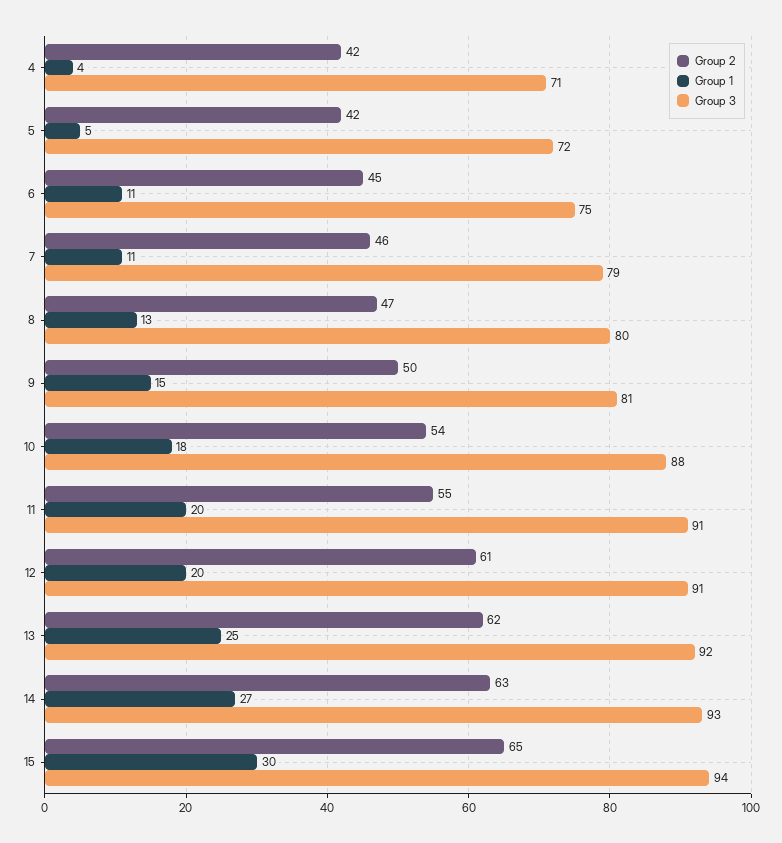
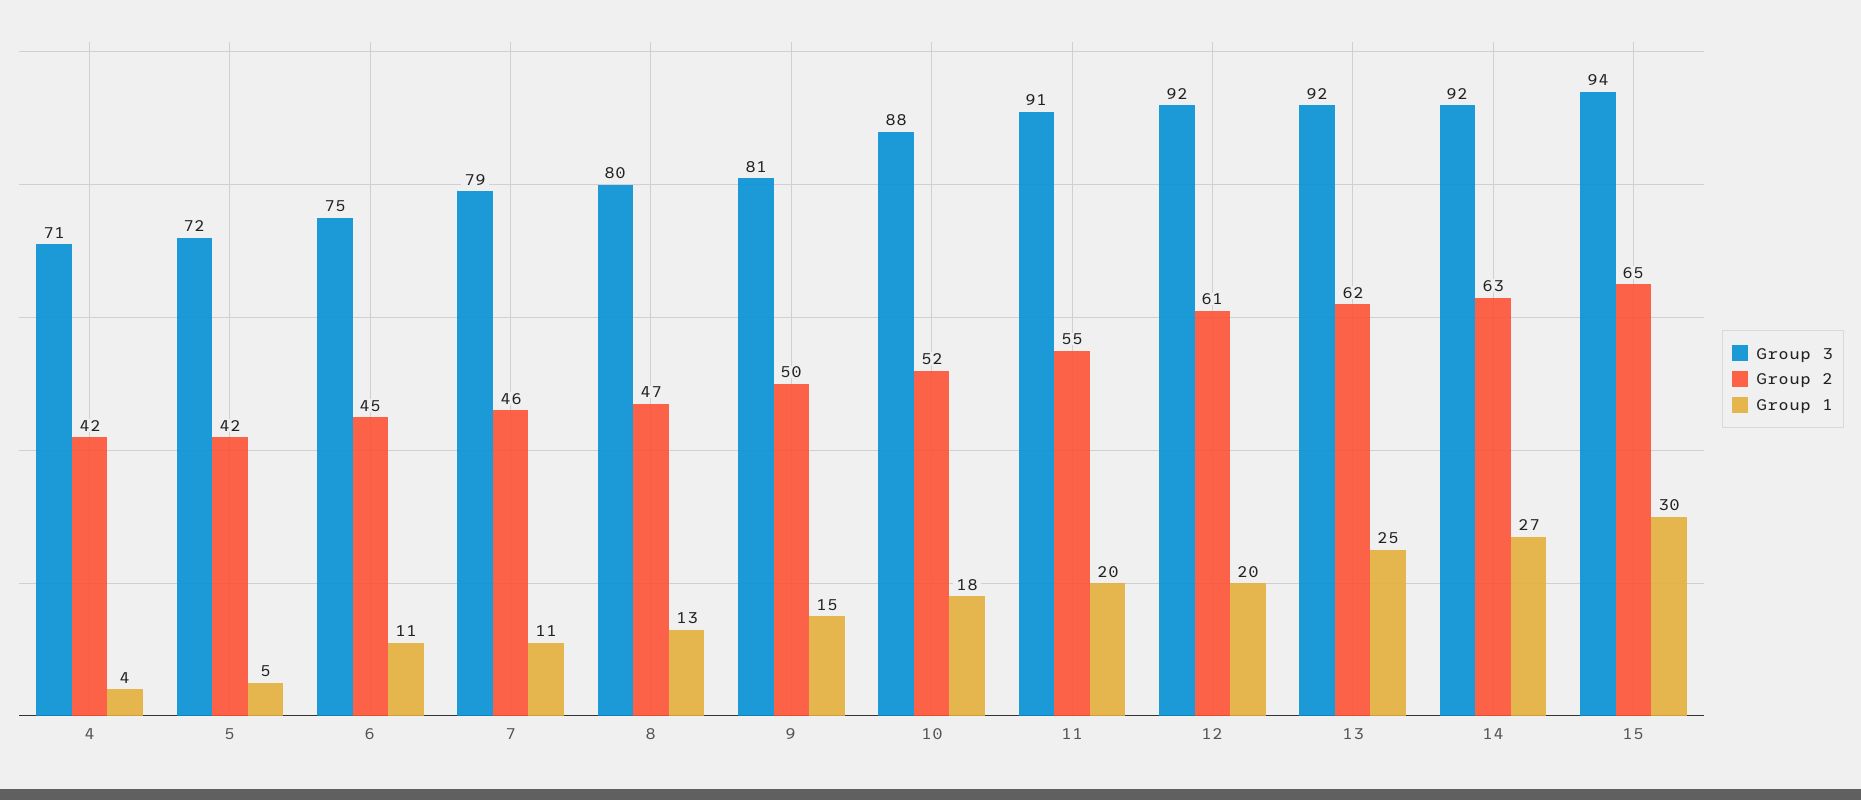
Group 2, 10: 54 -> 52
Group 3, 12: 91 -> 92
Group 3, 14: 93 -> 92

